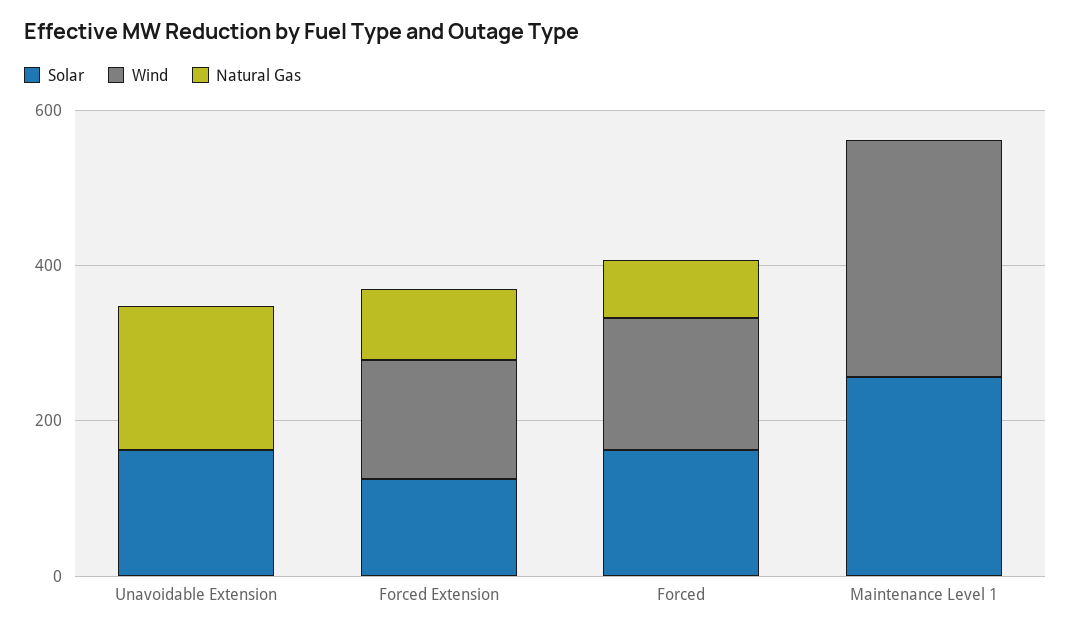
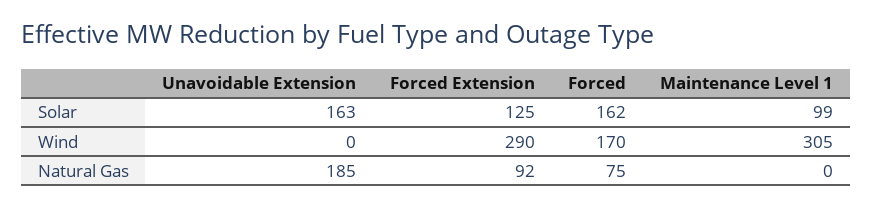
Wind, Forced Extension: 150 -> 290
Solar, Maintenance Level 1: 250 -> 99

